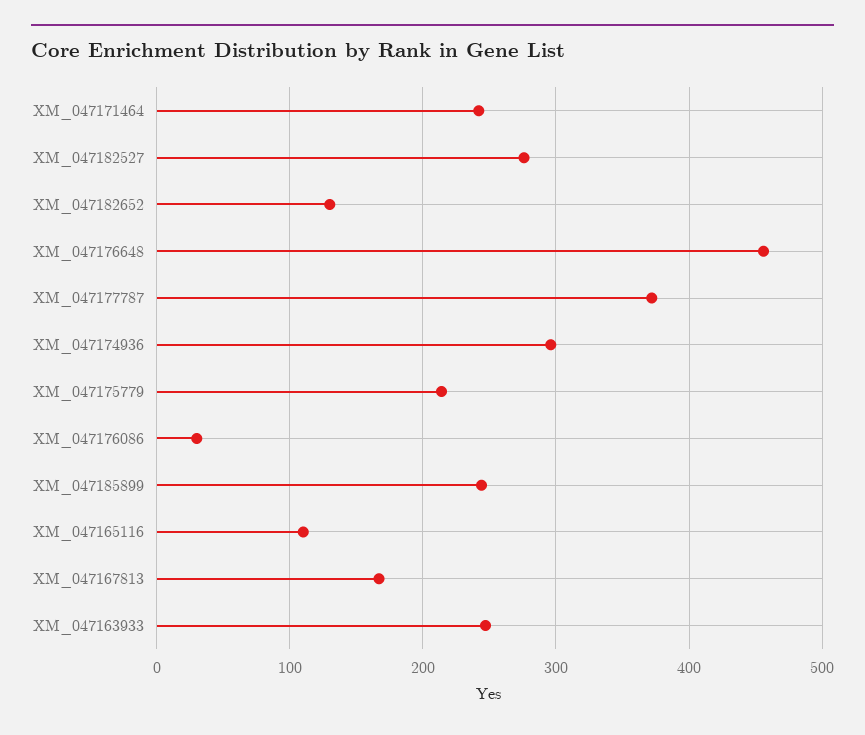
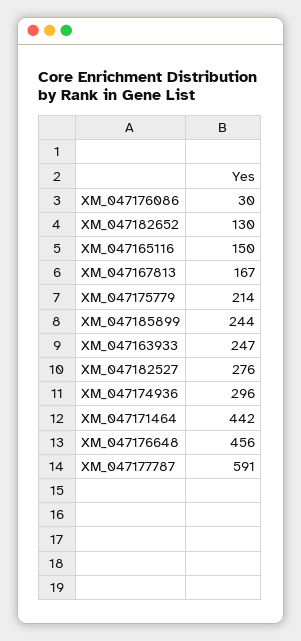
XM_047171464: 240 -> 442
XM_047177787: 370 -> 591
XM_047165116: 110 -> 150

